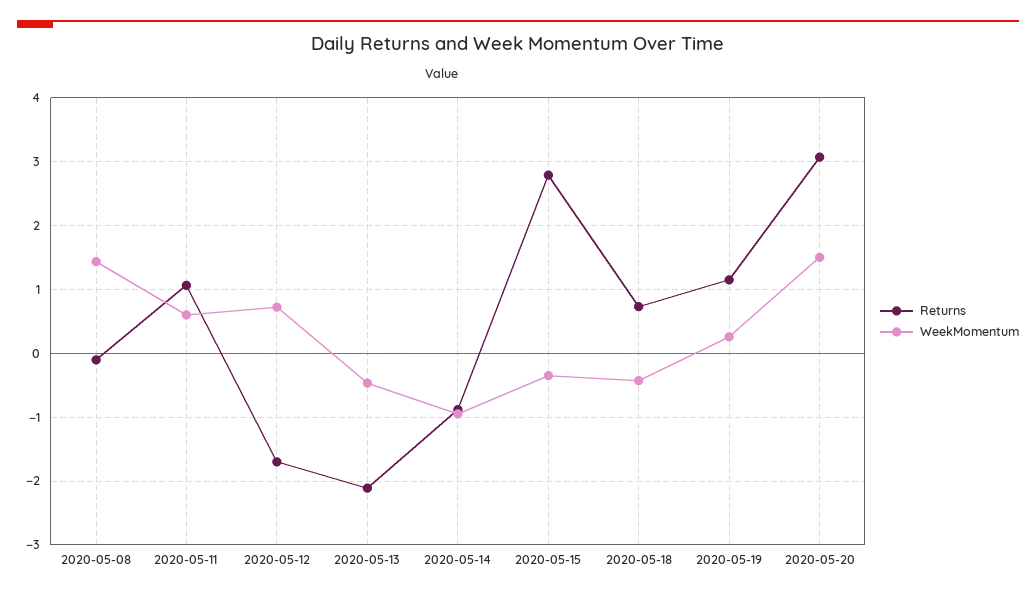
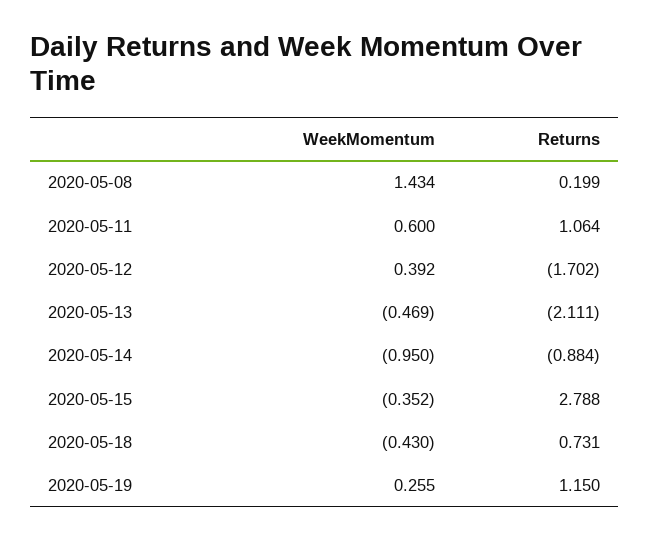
Returns, 2020-05-08: -0.1 -> 0.199
WeekMomentum, 2020-05-12: 0.7 -> 0.392
Returns, 2020-05-20: 3.1 -> none
WeekMomentum, 2020-05-20: 1.5 -> none

